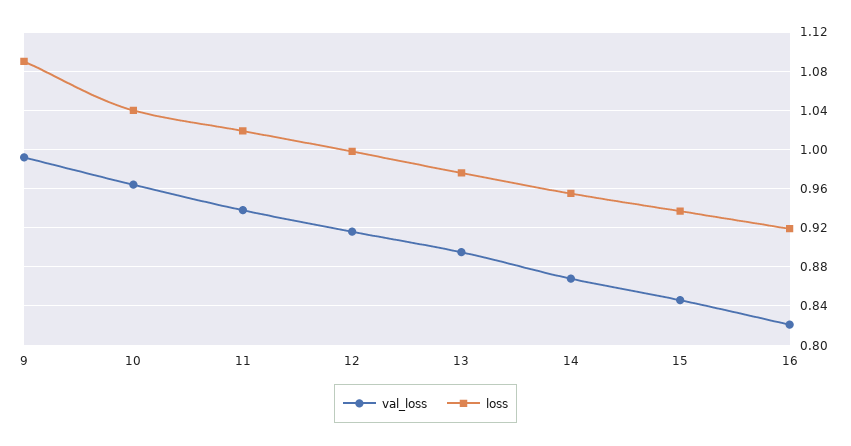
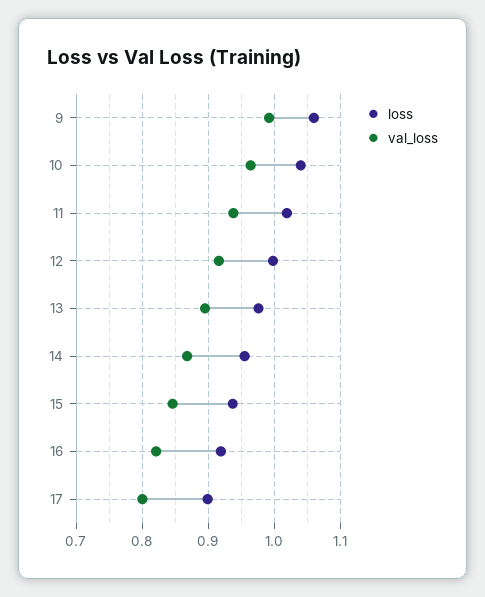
loss, 9: 1.09 -> 1.06
loss, 17: none -> 0.9
val_loss, 17: none -> 0.8

